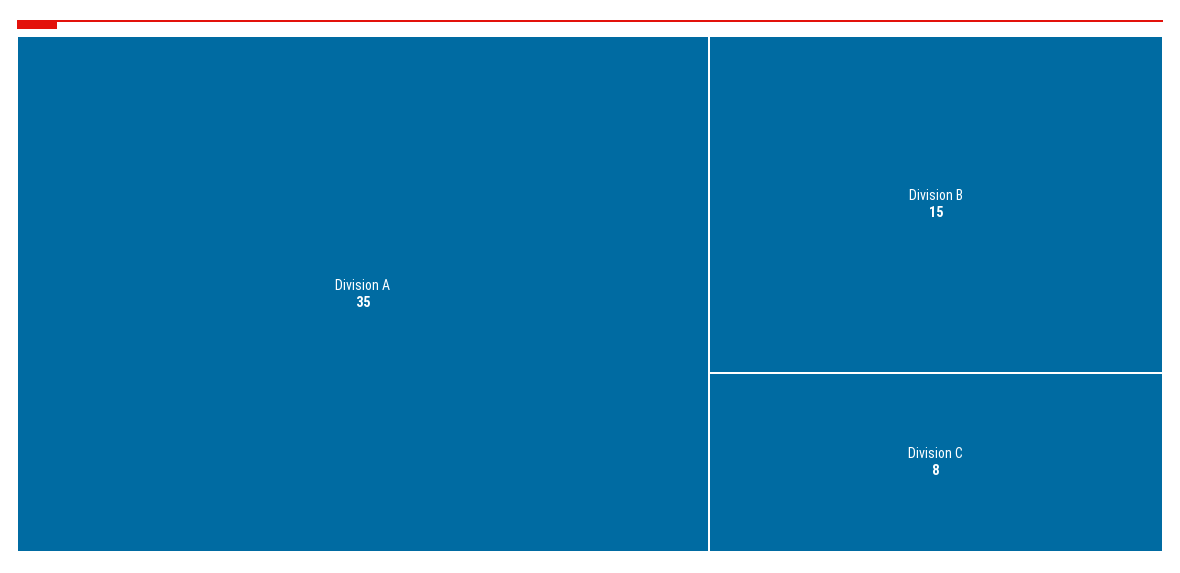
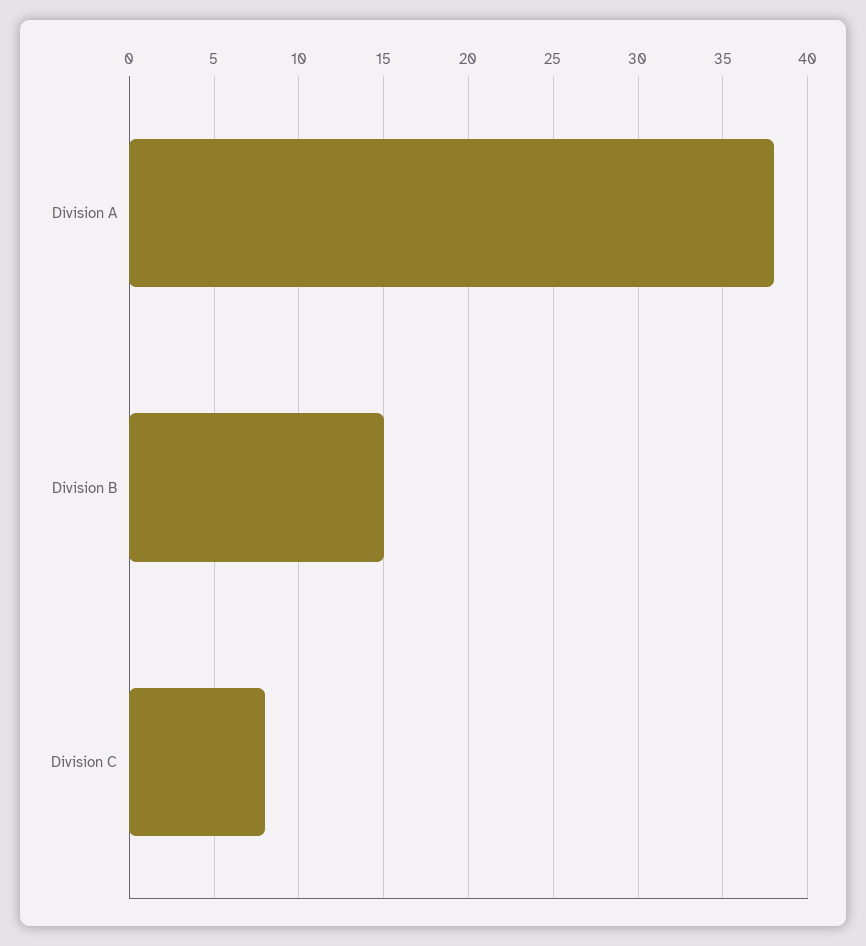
Division A: 35 -> 38

